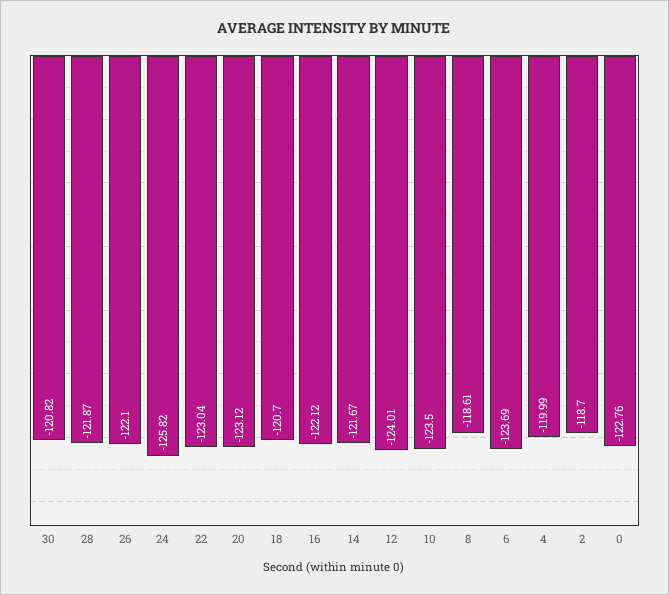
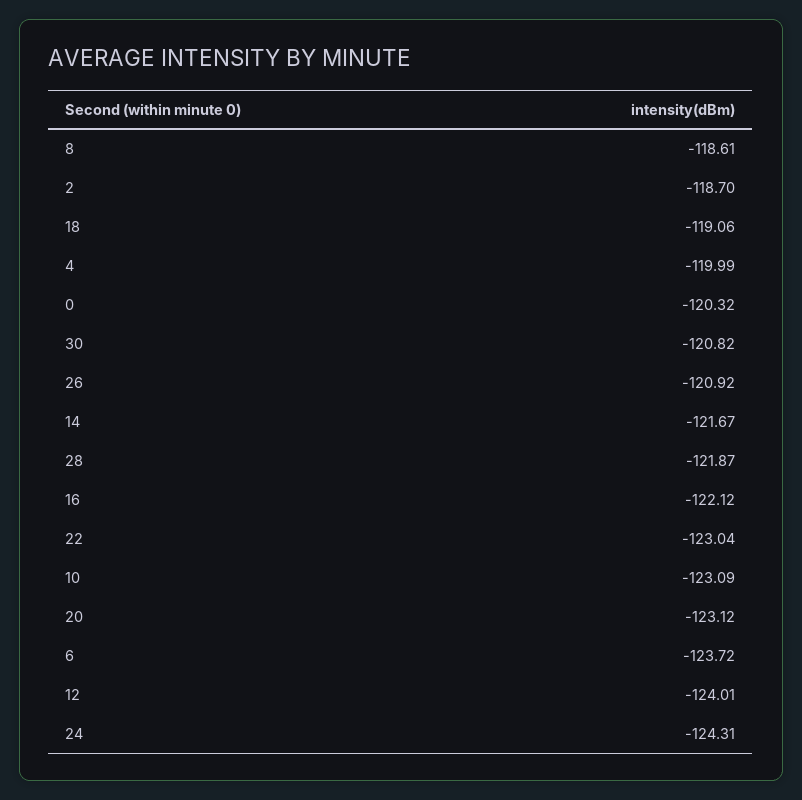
26: -122.1 -> -120.92
24: -125.82 -> -124.31
18: -120.7 -> -119.06
10: -123.5 -> -123.09
6: -123.69 -> -123.72
0: -122.76 -> -120.32

